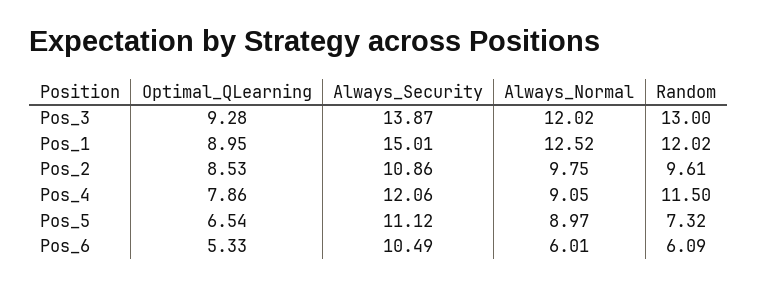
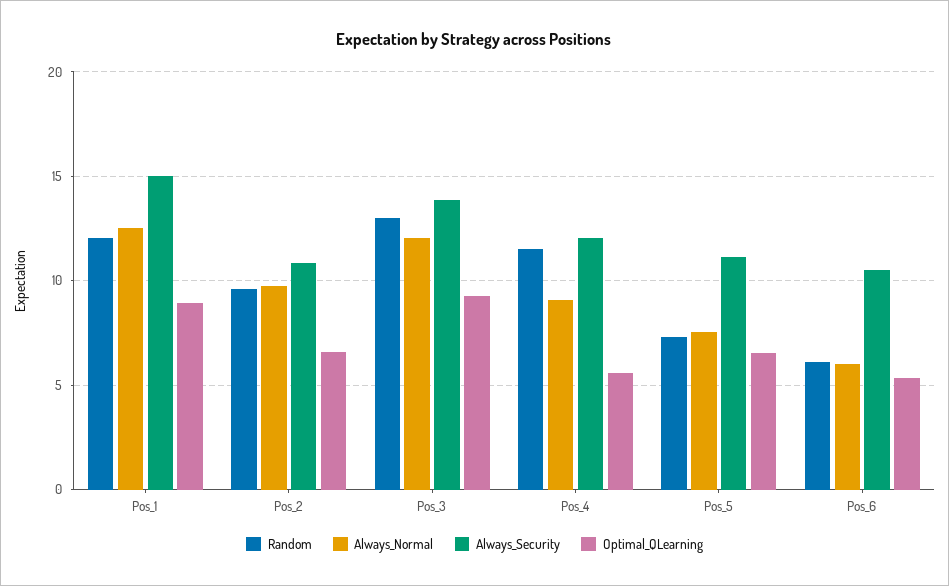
Optimal_QLearning, Pos_2: 8.53 -> 6.5
Optimal_QLearning, Pos_4: 7.86 -> 5.5
Always_Normal, Pos_5: 8.97 -> 7.5

